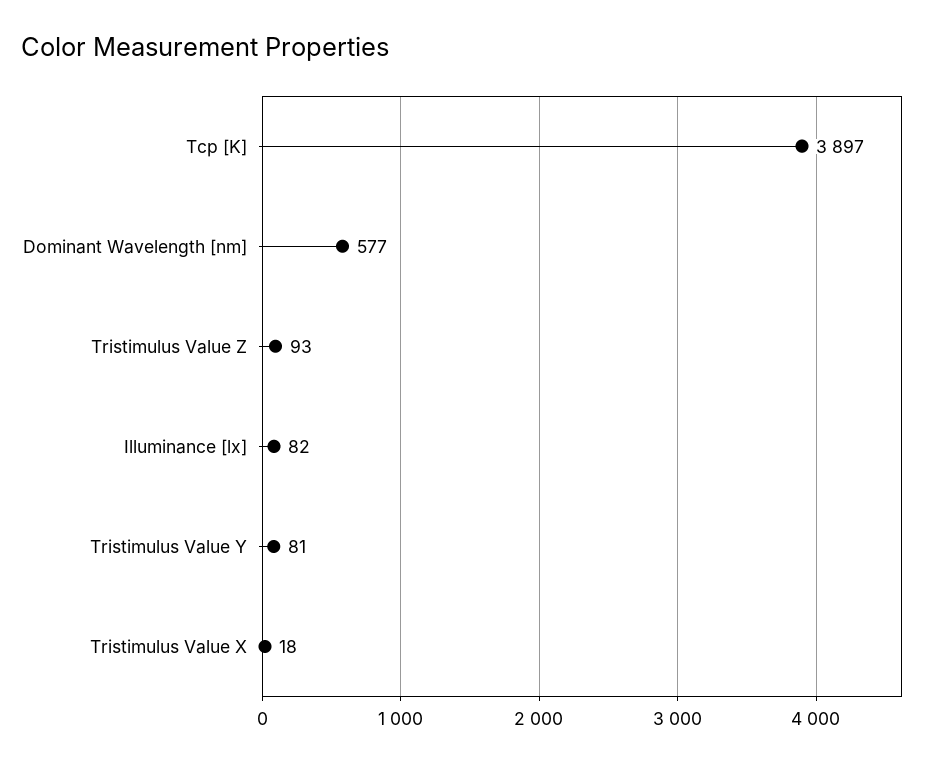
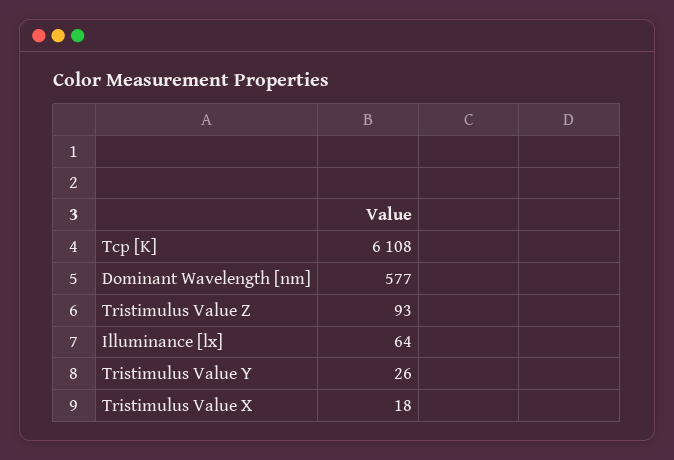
Tcp [K]: 3897 -> 6108
Illuminance [lx]: 82 -> 64
Tristimulus Value Y: 81 -> 26

